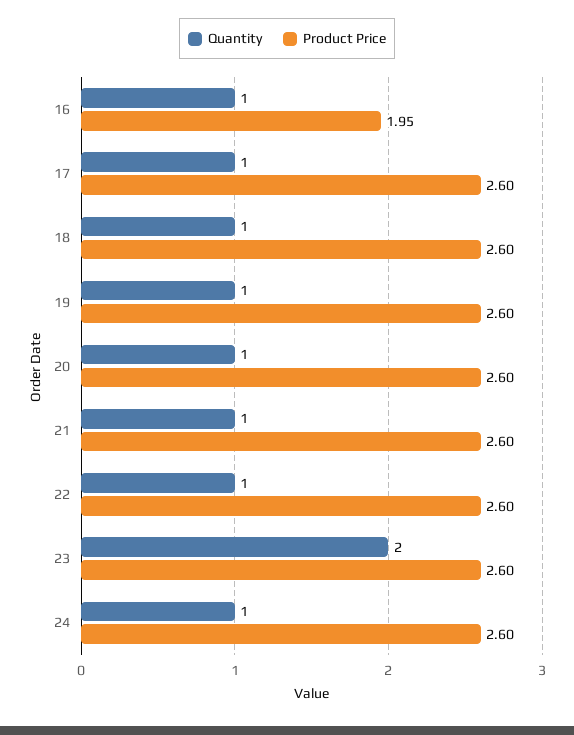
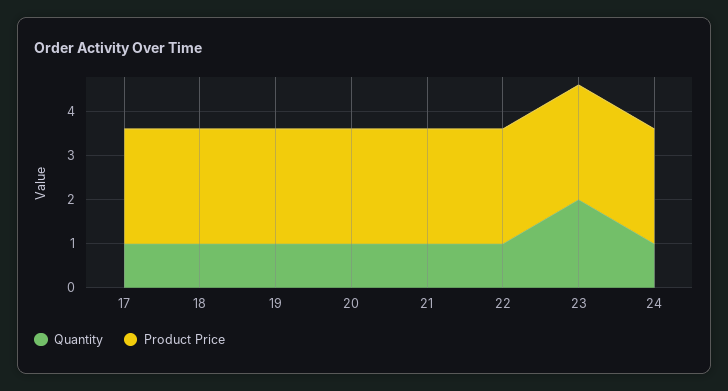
Quantity, 16: 1 -> none
Product Price, 16: 1.95 -> none

